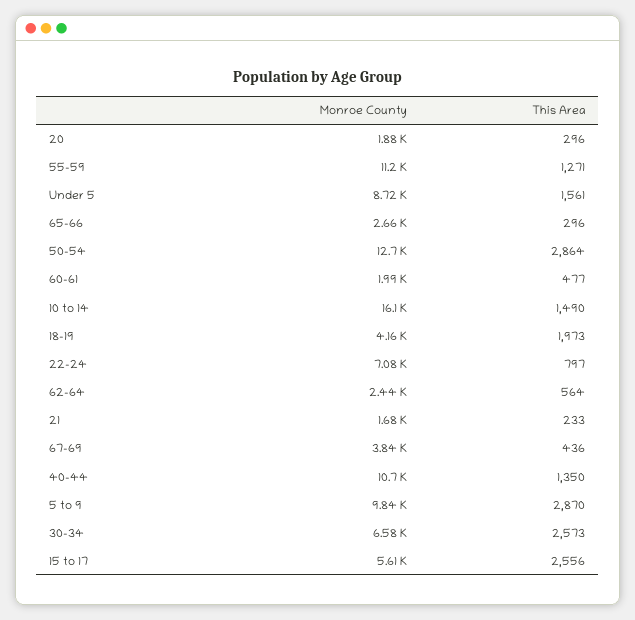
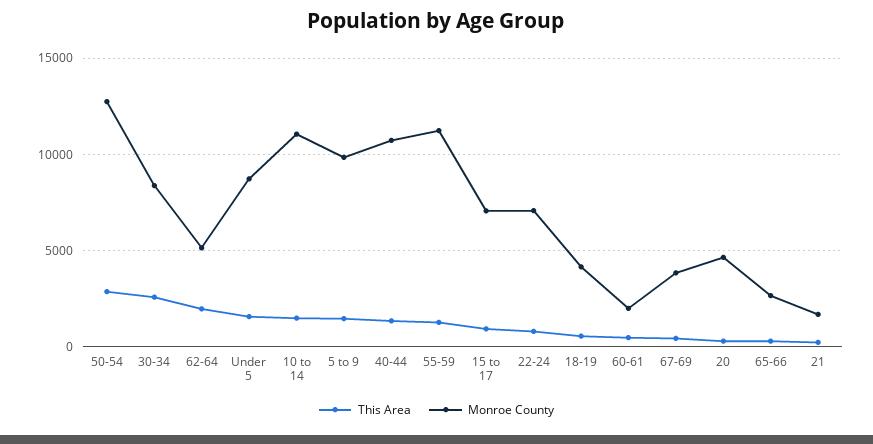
Monroe County, 20: 1880 -> 4500
Monroe County, 10 to 14: 16100 -> 11000
This Area, 18-19: 1973 -> 500
Monroe County, 62-64: 2440 -> 5000
This Area, 62-64: 564 -> 2000
This Area, 5 to 9: 2870 -> 1500
Monroe County, 30-34: 6580 -> 8500
Monroe County, 15 to 17: 5610 -> 7000
This Area, 15 to 17: 2556 -> 1000

